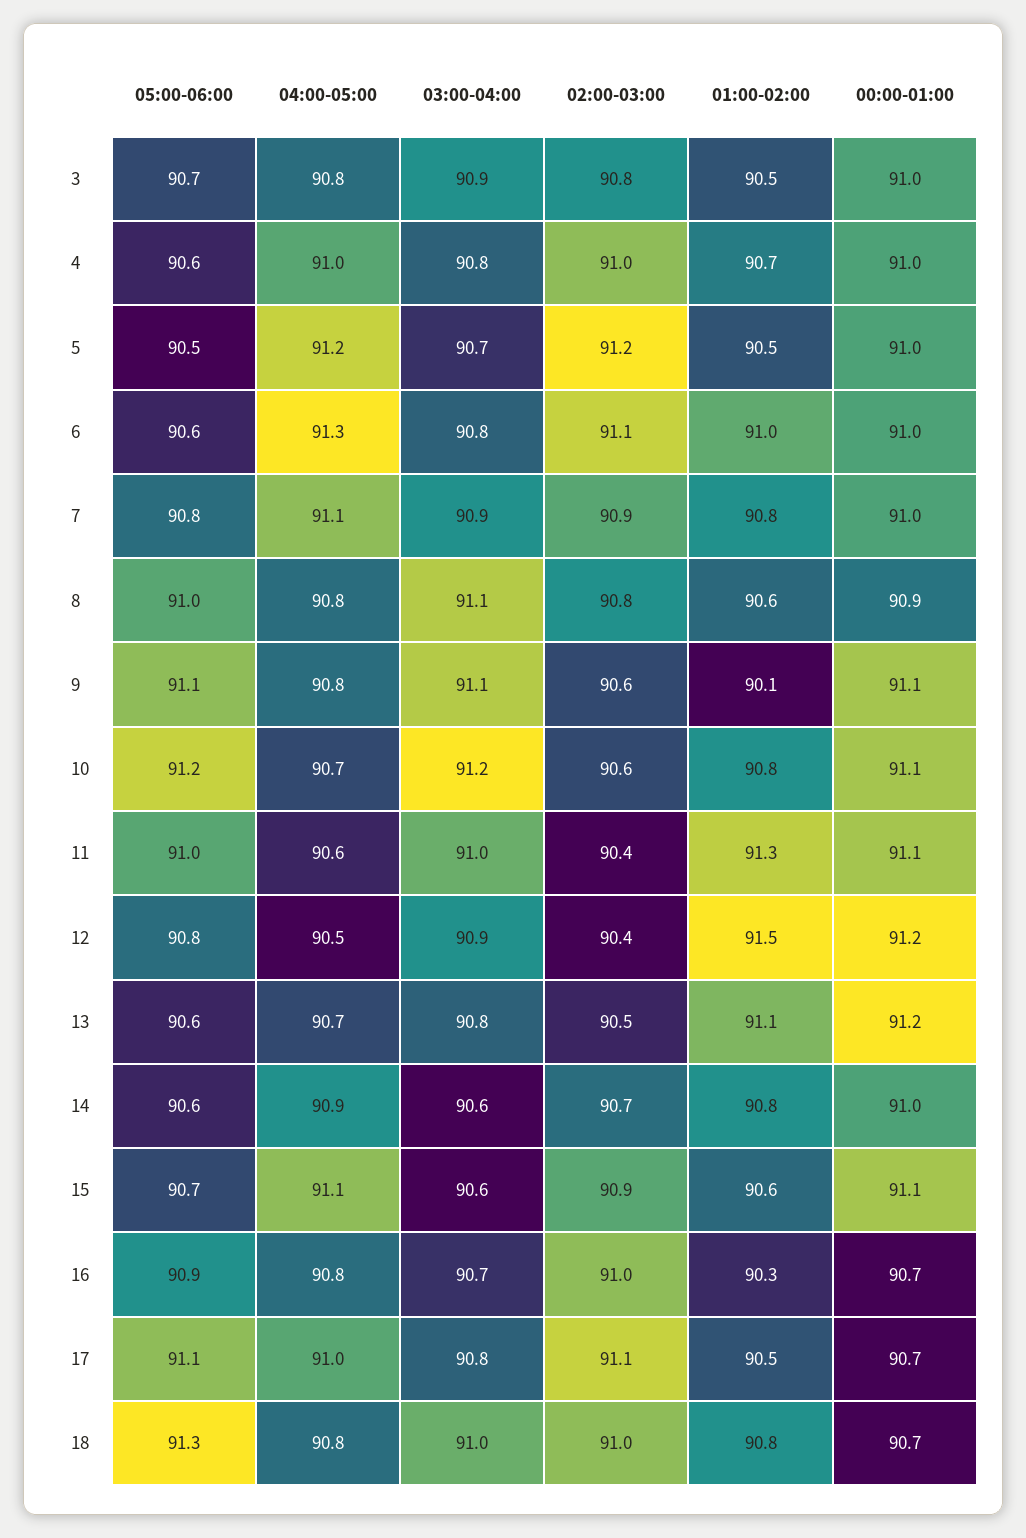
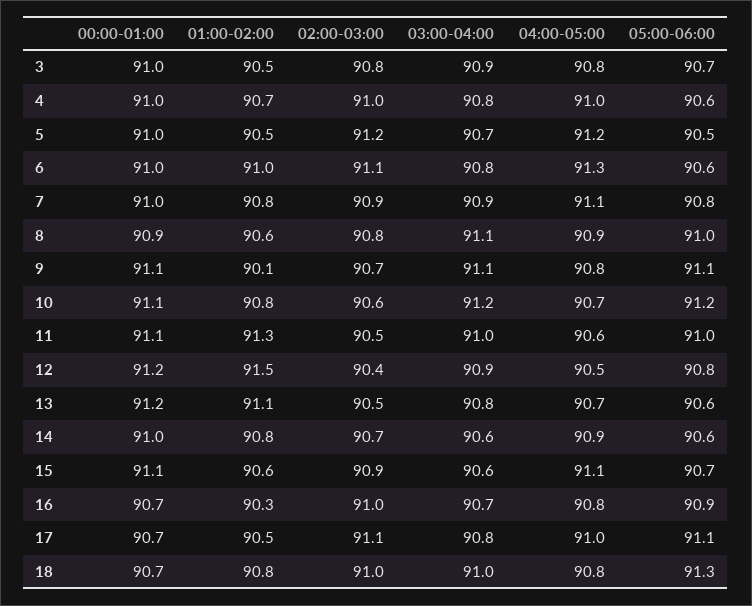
04:00-05:00, 8: 90.8 -> 90.9
02:00-03:00, 9: 90.6 -> 90.7
02:00-03:00, 11: 90.4 -> 90.5

